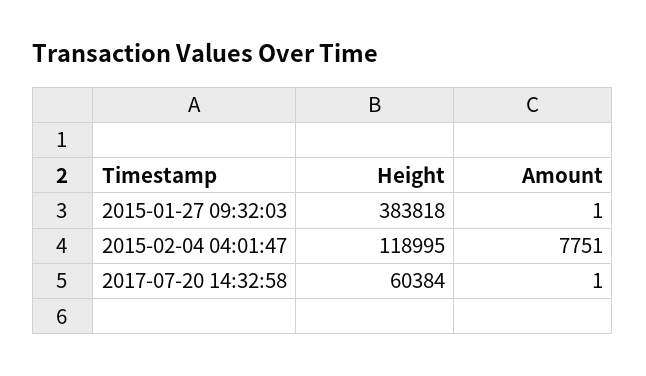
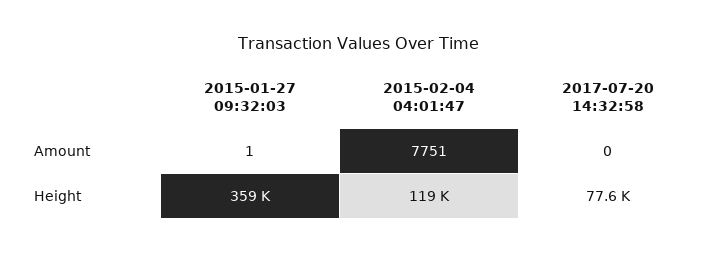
Height, 2015-01-27 09:32:03: 383818 -> 359000
Height, 2017-07-20 14:32:58: 60384 -> 77600
Amount, 2017-07-20 14:32:58: 1 -> 0

